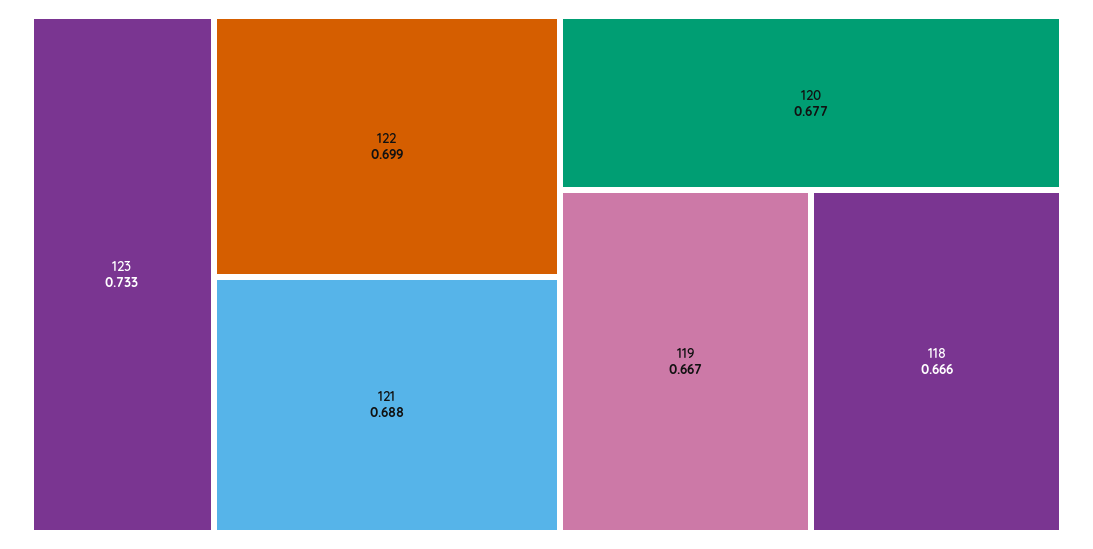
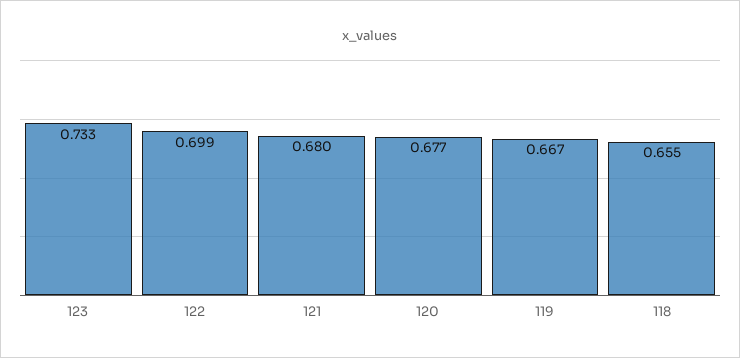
121: 0.688 -> 0.68
118: 0.666 -> 0.655

